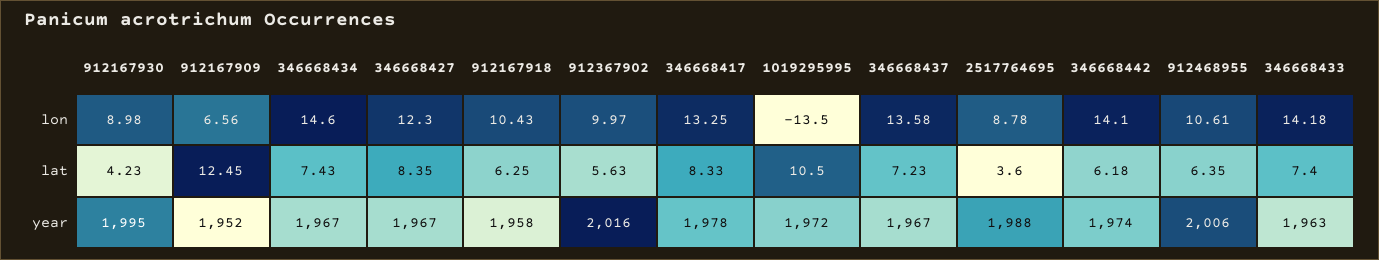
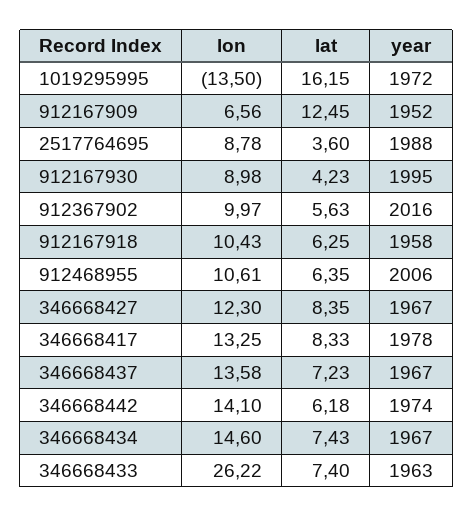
346668433, lon: 14.18 -> 26.22
1019295995, lat: 10.5 -> 16.15

